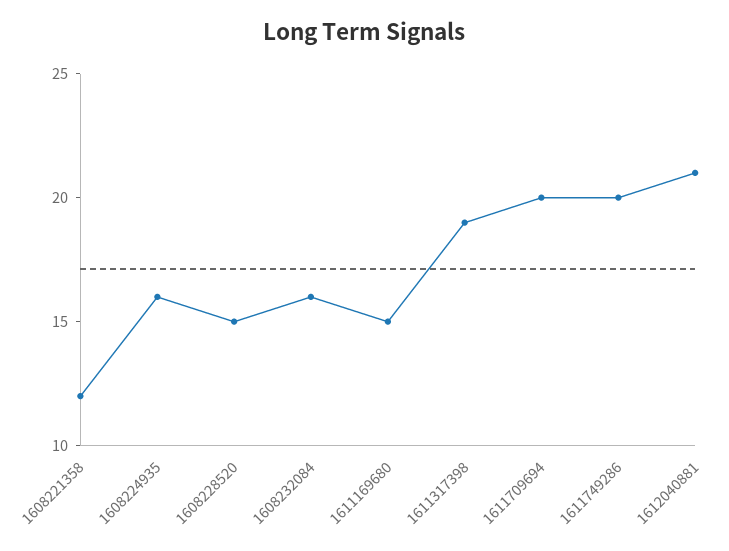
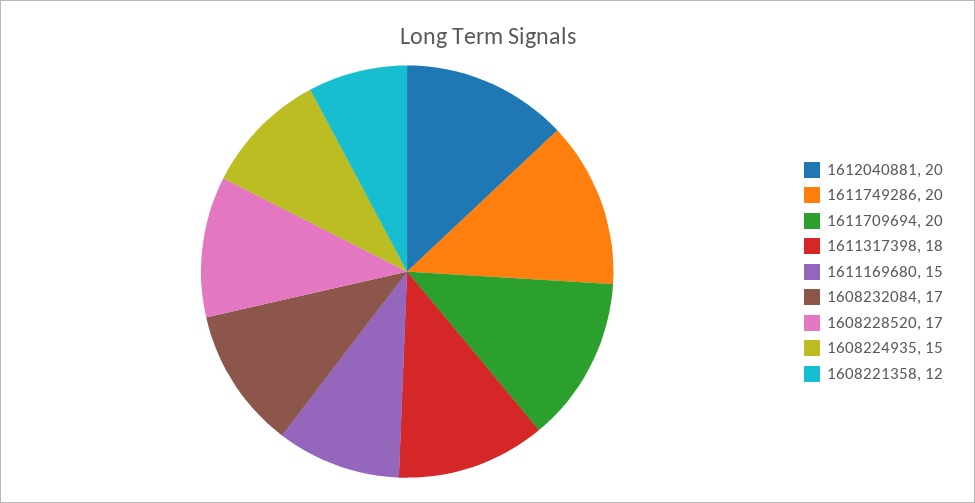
1608224935: 16 -> 15
1608228520: 15 -> 17
1608232084: 16 -> 17
1611317398: 19 -> 18
1612040881: 21 -> 20

